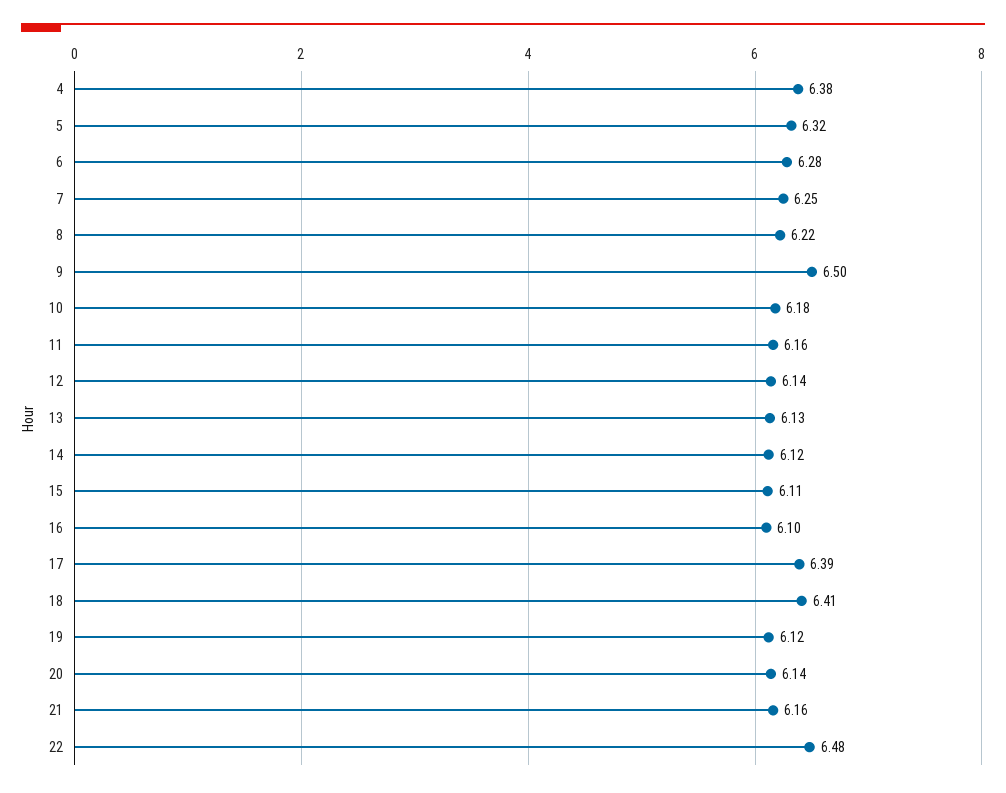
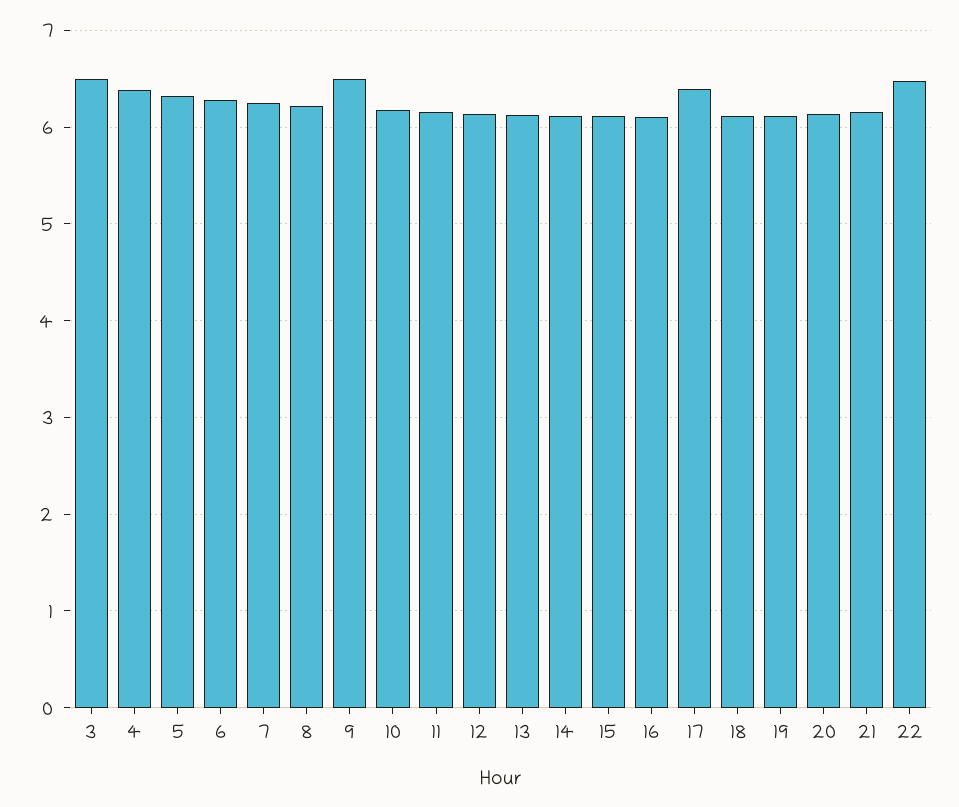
18: 6.41 -> 6.1
3: none -> 6.5

